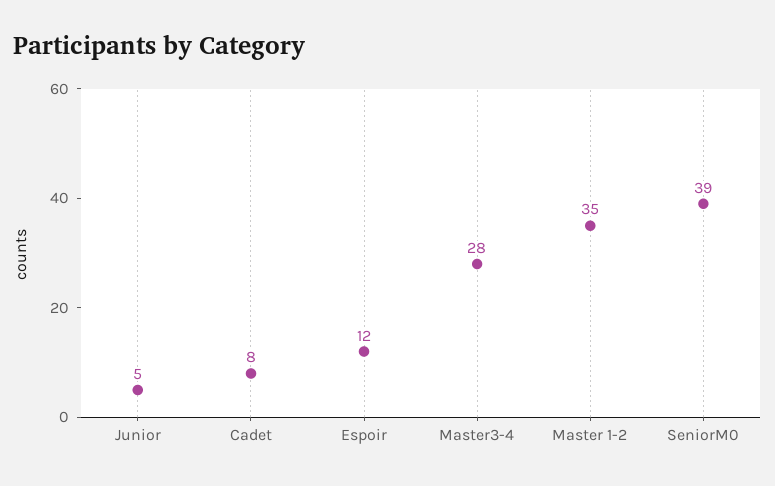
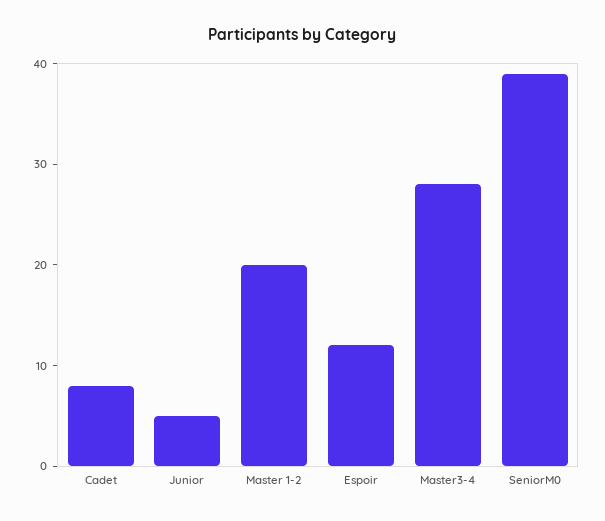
Master 1-2: 35 -> 20

